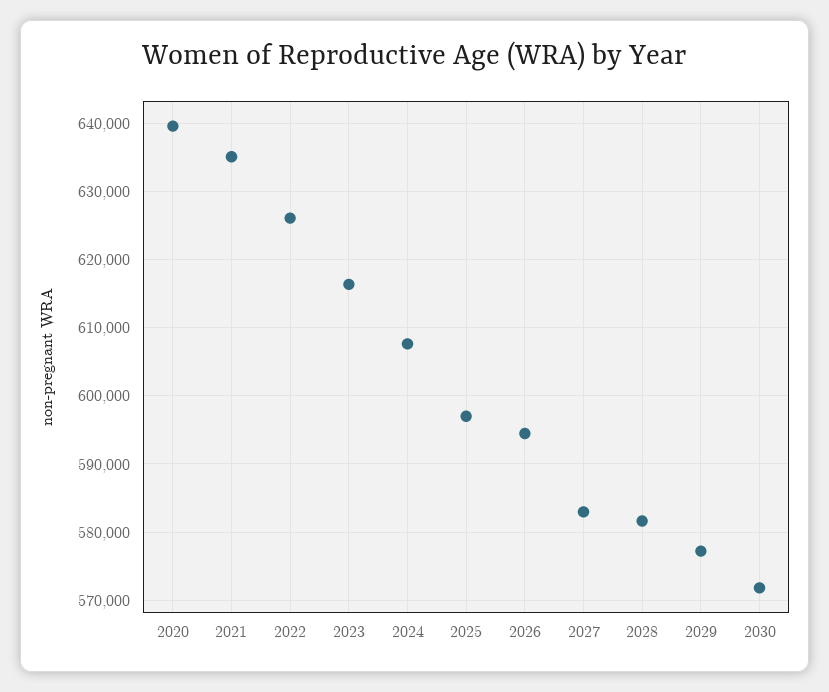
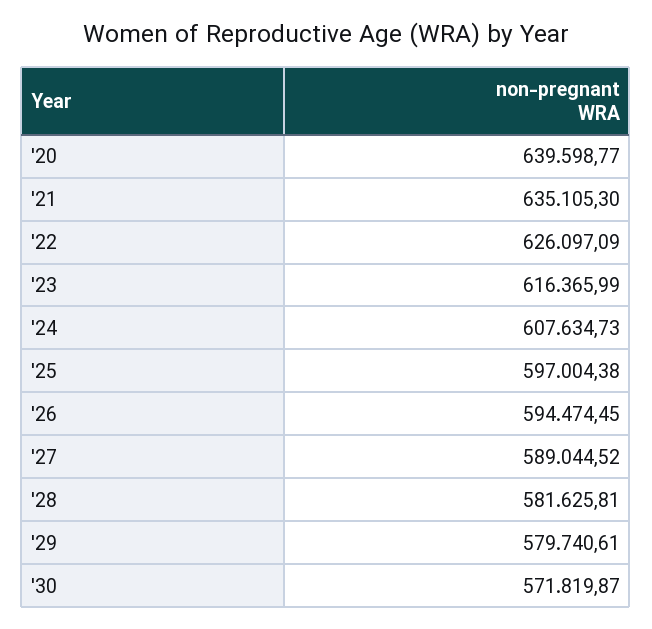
2027: 583000 -> 589044.52
2029: 577000 -> 579740.61

